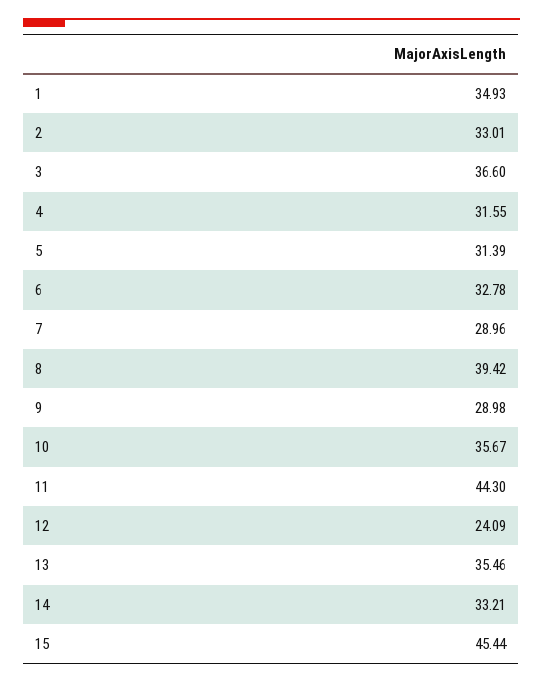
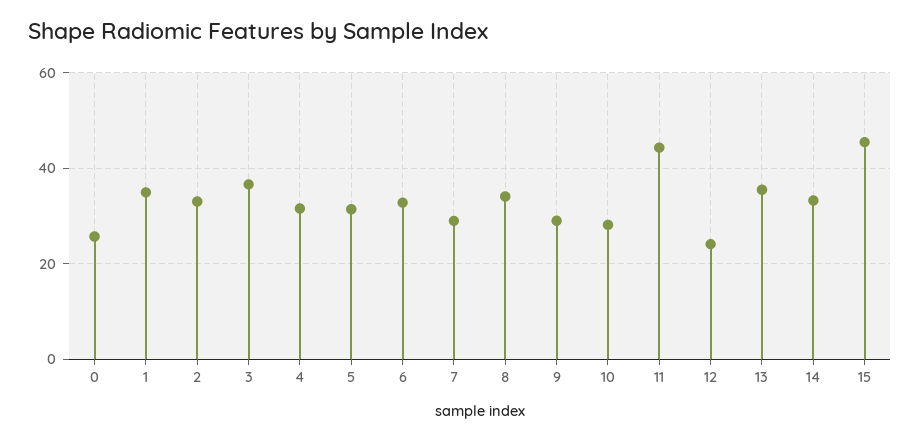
8: 39.42 -> 34
10: 35.67 -> 28
0: none -> 26

